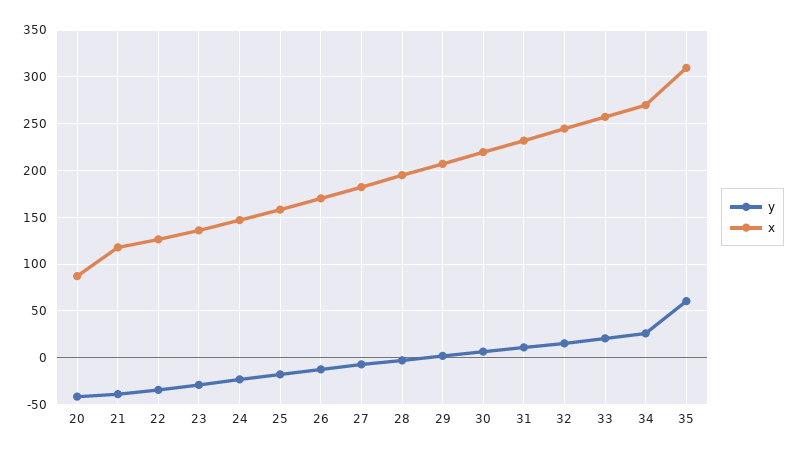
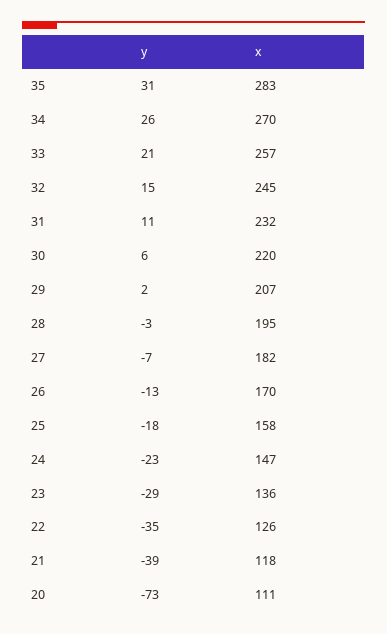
y, 20: -40 -> -73
x, 20: 90 -> 111
y, 35: 60 -> 31
x, 35: 310 -> 283

